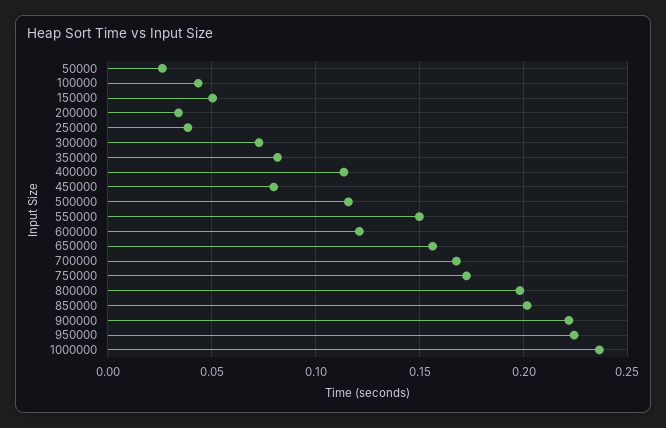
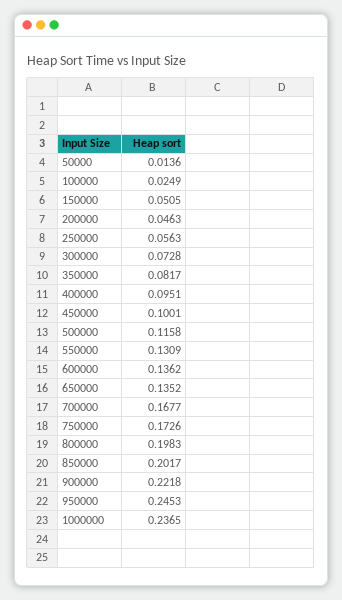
50000: 0.025 -> 0.0136
100000: 0.045 -> 0.0249
200000: 0.035 -> 0.0463
250000: 0.04 -> 0.0563
400000: 0.115 -> 0.0951
450000: 0.08 -> 0.1001
550000: 0.15 -> 0.1309
600000: 0.12 -> 0.1362
650000: 0.155 -> 0.1352
950000: 0.225 -> 0.2453

